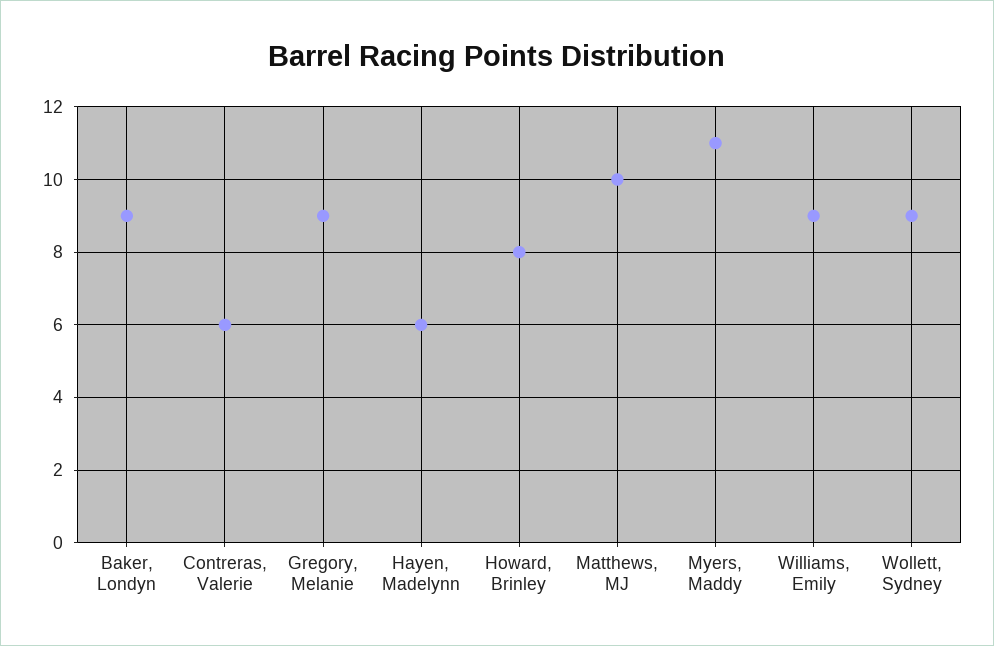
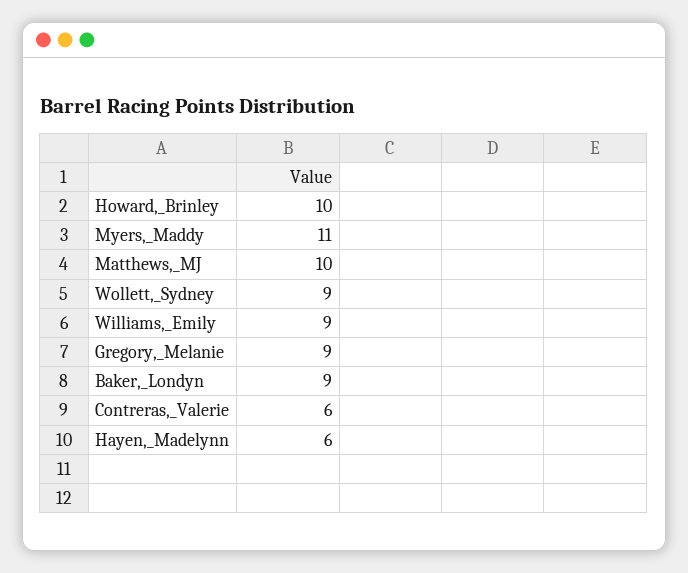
Howard, Brinley: 8 -> 10

